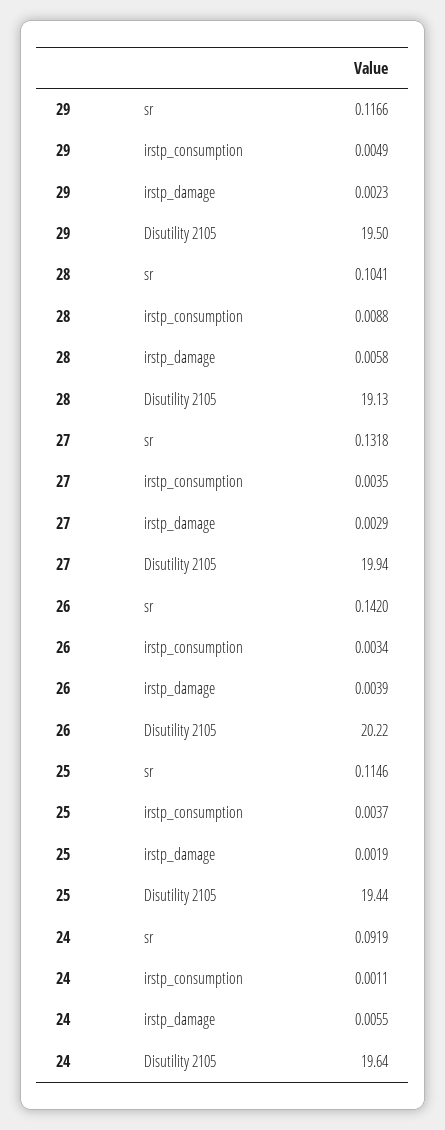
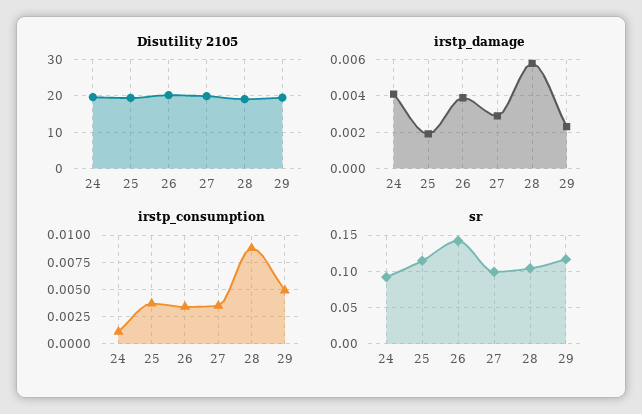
sr, 27: 0.1318 -> 0.1
irstp_damage, 24: 0.0055 -> 0.004

